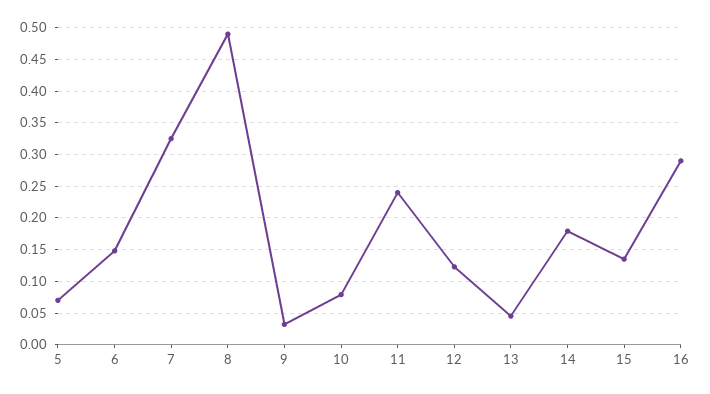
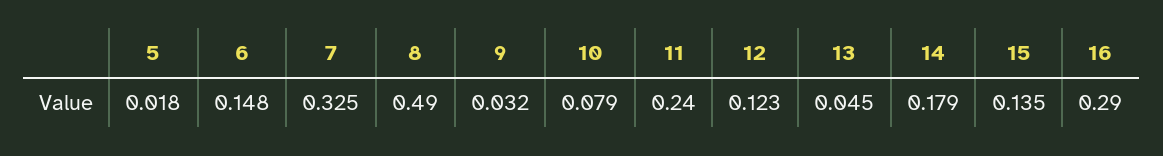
5: 0.07 -> 0.018

